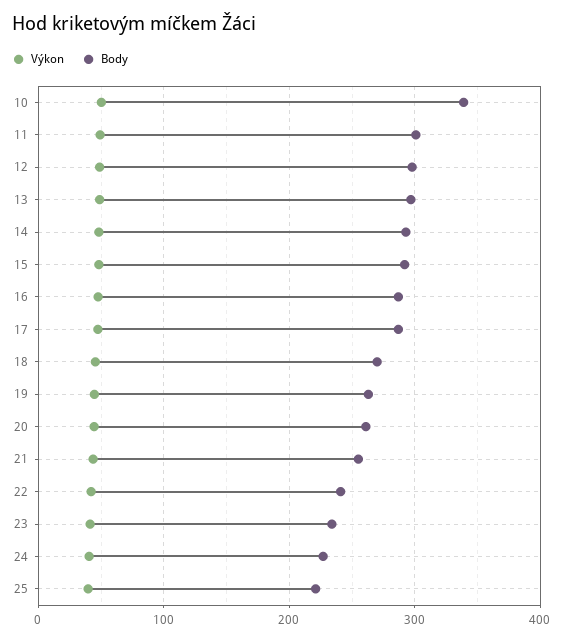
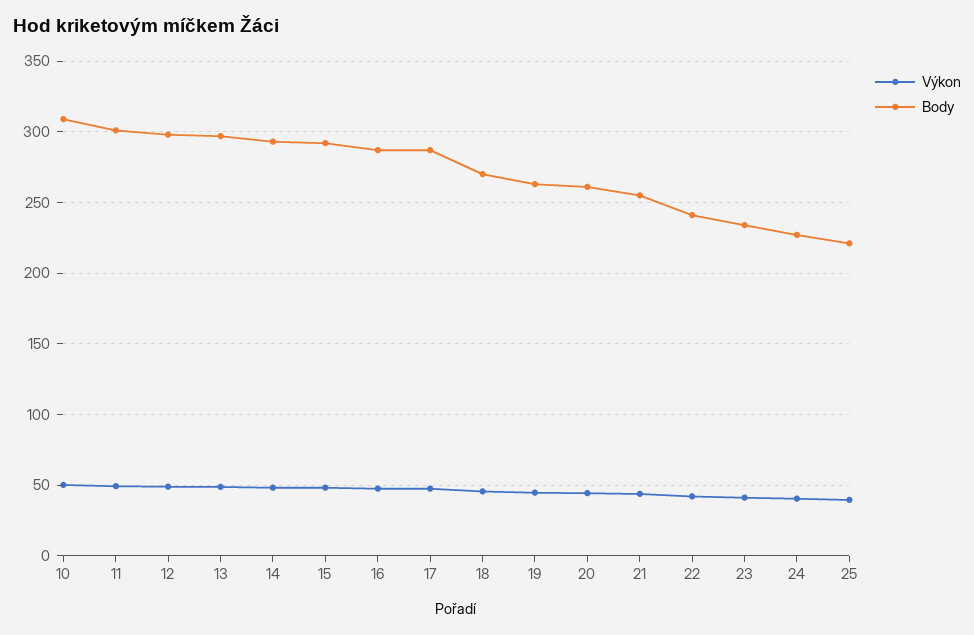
Body, 10: 340 -> 310

